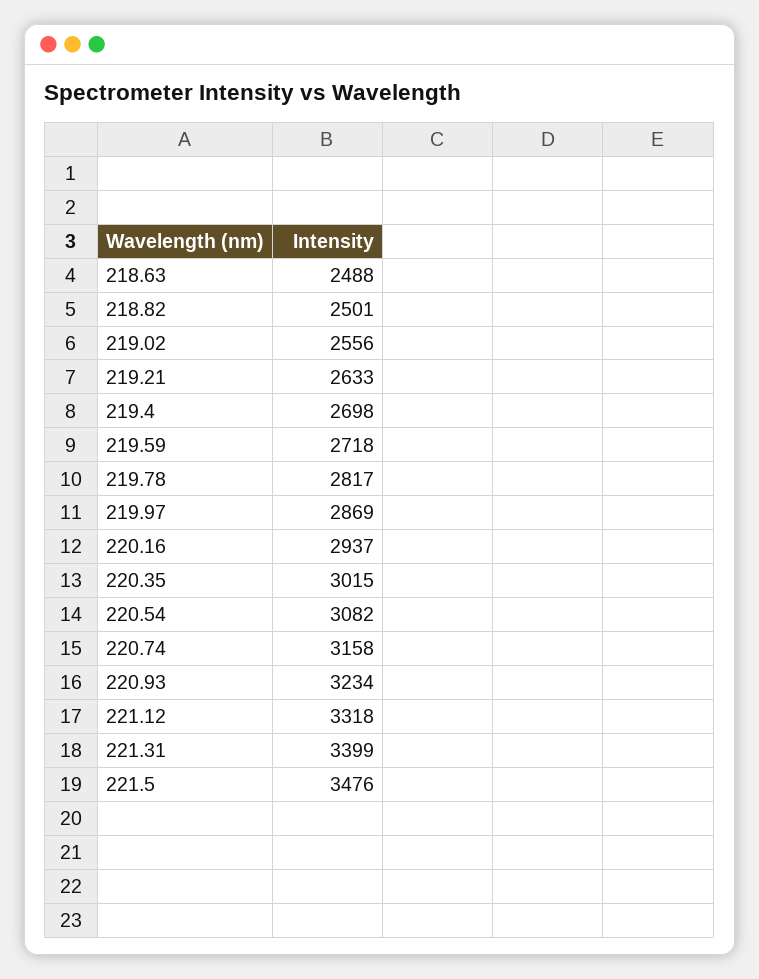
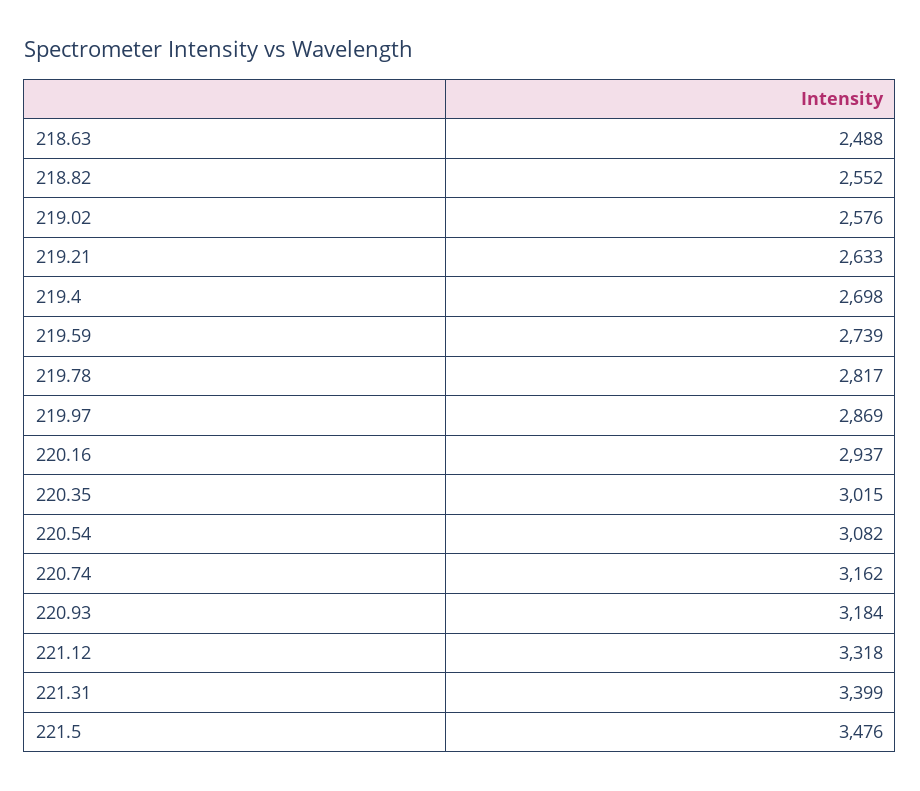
218.82: 2501 -> 2552
219.02: 2556 -> 2576
219.59: 2718 -> 2739
220.74: 3158 -> 3162
220.93: 3234 -> 3184

